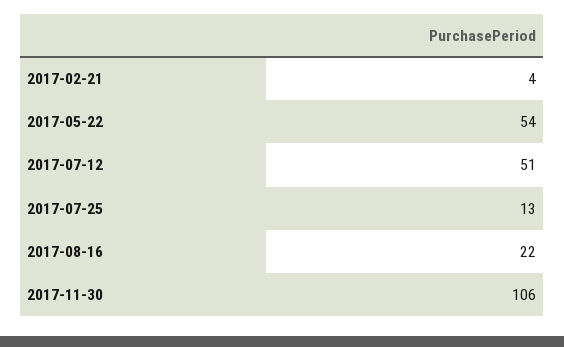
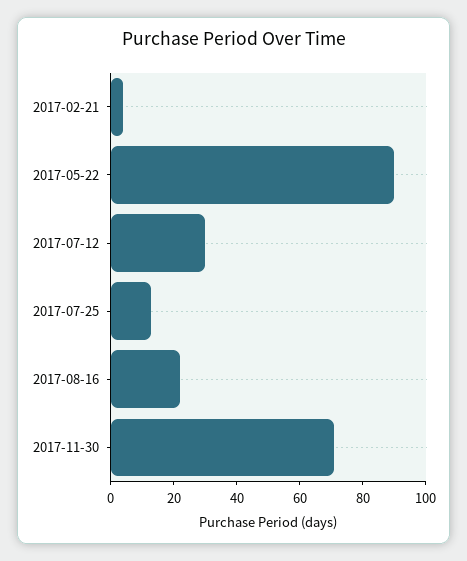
2017-05-22: 54 -> 90
2017-07-12: 51 -> 30
2017-11-30: 106 -> 70

